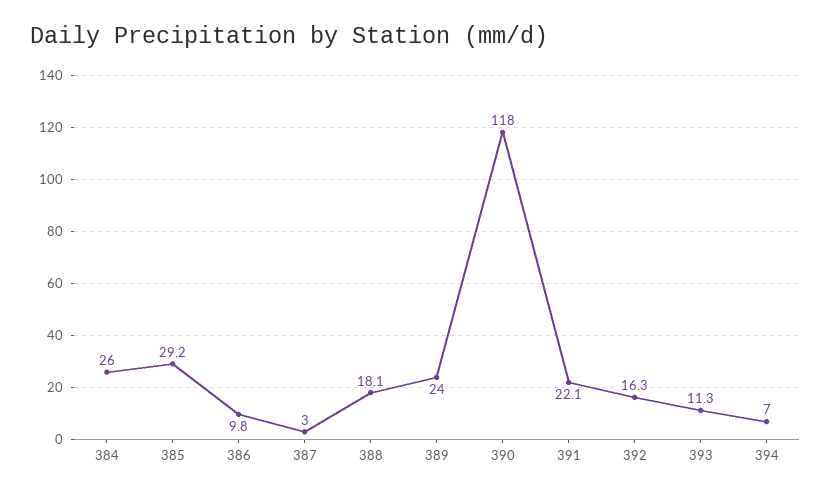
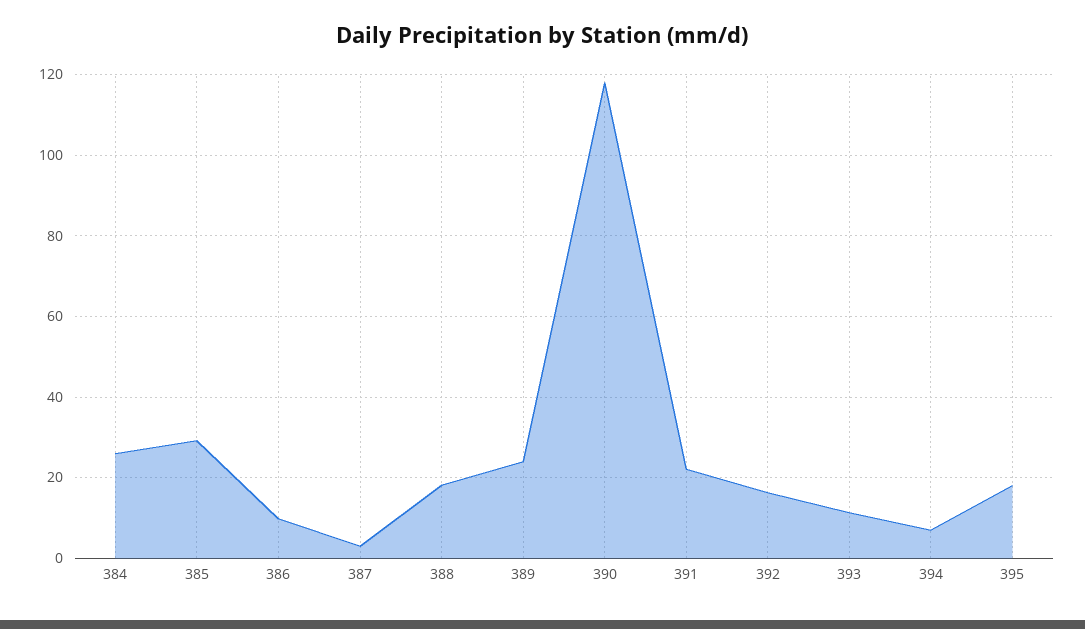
395: none -> 18

